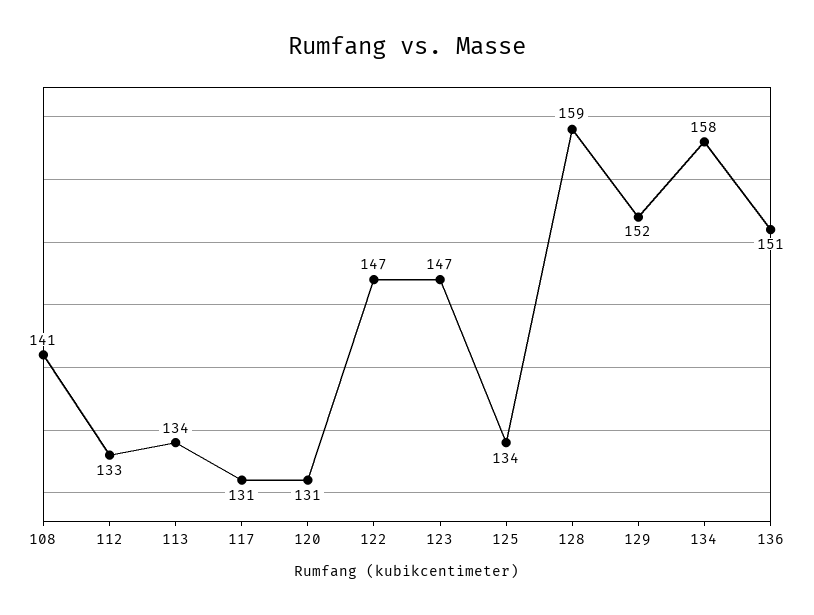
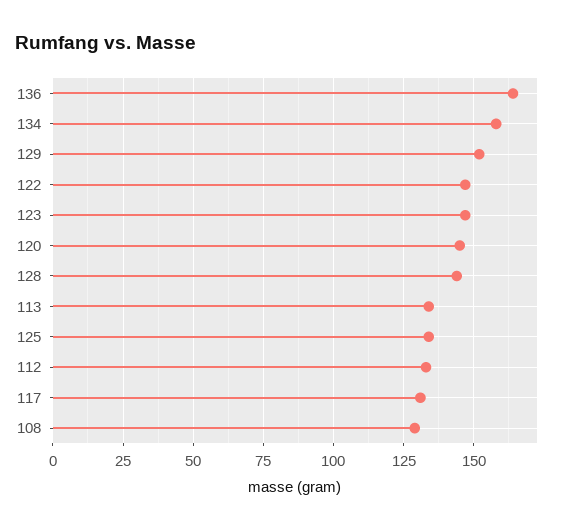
108: 141 -> 130
120: 131 -> 145
128: 159 -> 145
136: 151 -> 165

